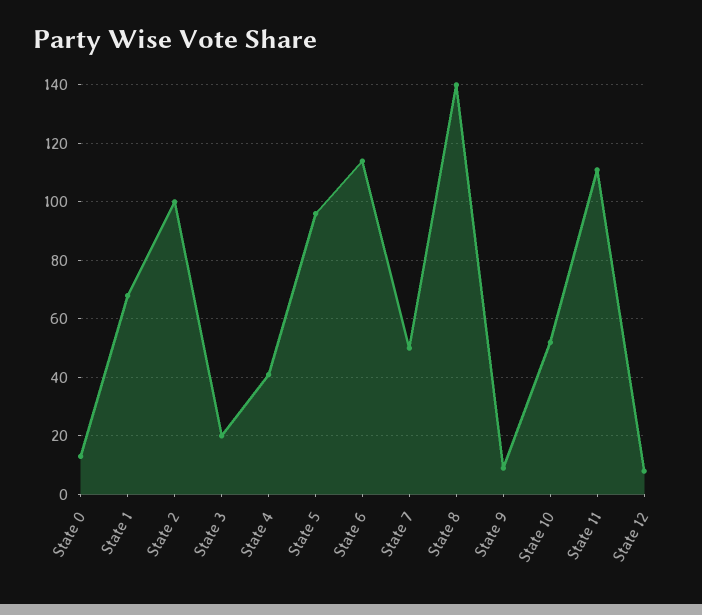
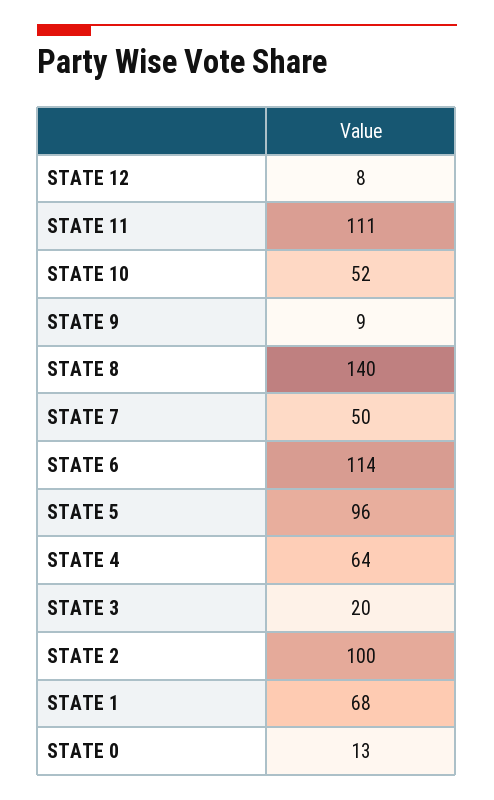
State 4: 40 -> 64

